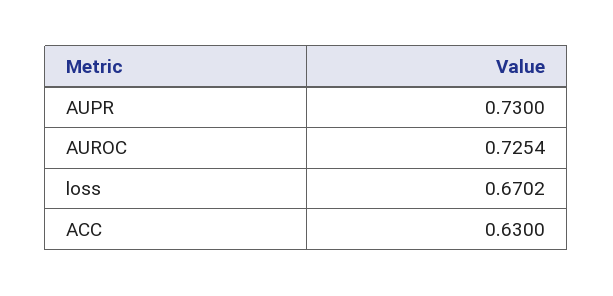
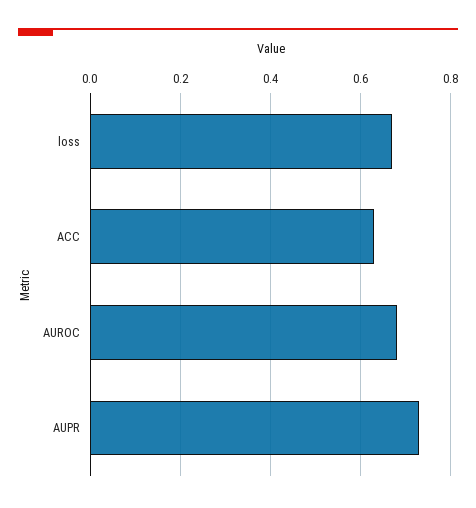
AUROC: 0.7254 -> 0.68

